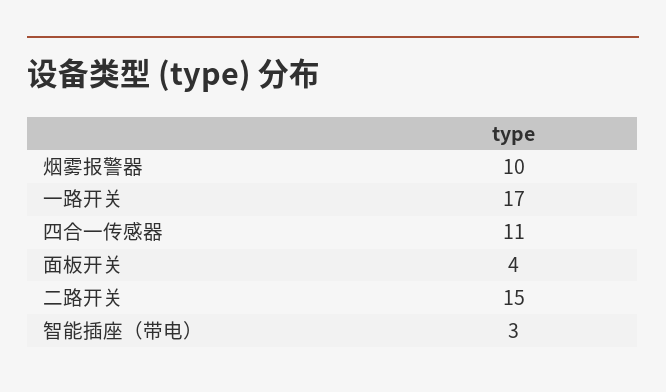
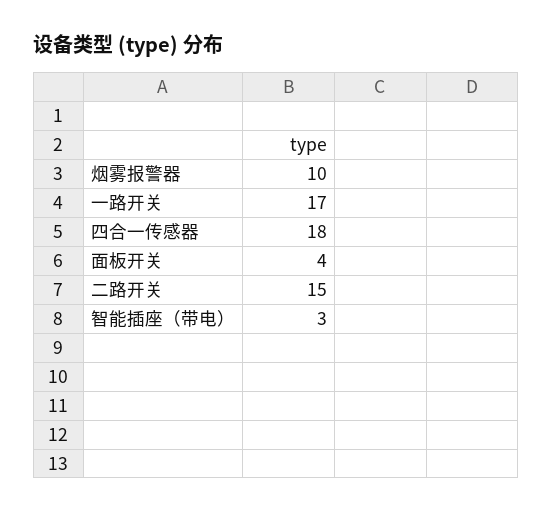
四合一传感器: 11 -> 18

